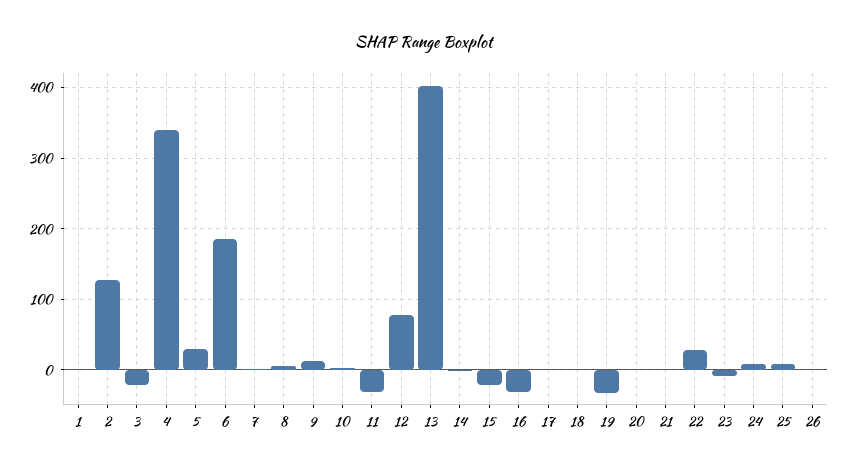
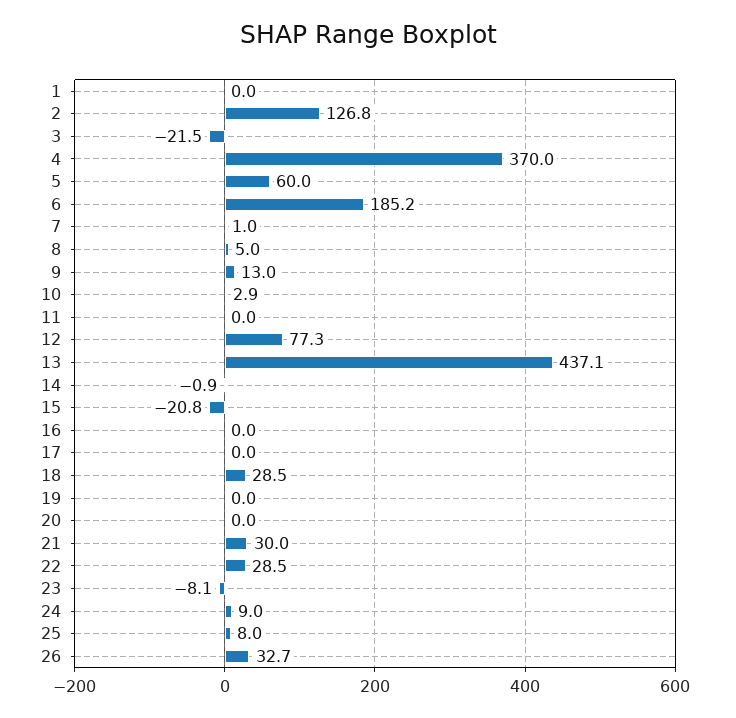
4: 340 -> 370
5: 30 -> 60
11: -30 -> 0
13: 400 -> 437.1
16: -30 -> 0
18: 0 -> 28.5
19: -30 -> 0
21: 0 -> 30
26: 0 -> 32.7

